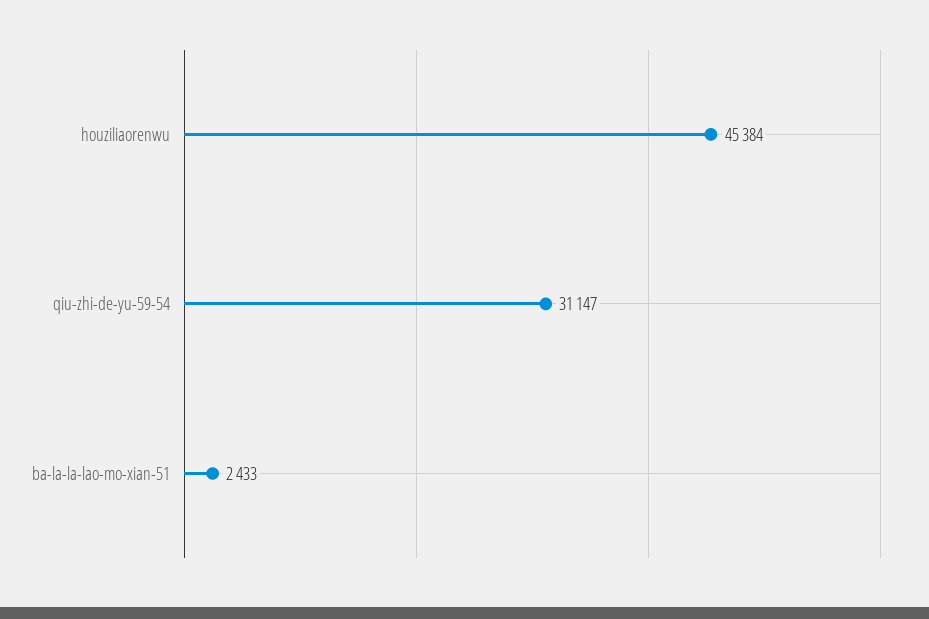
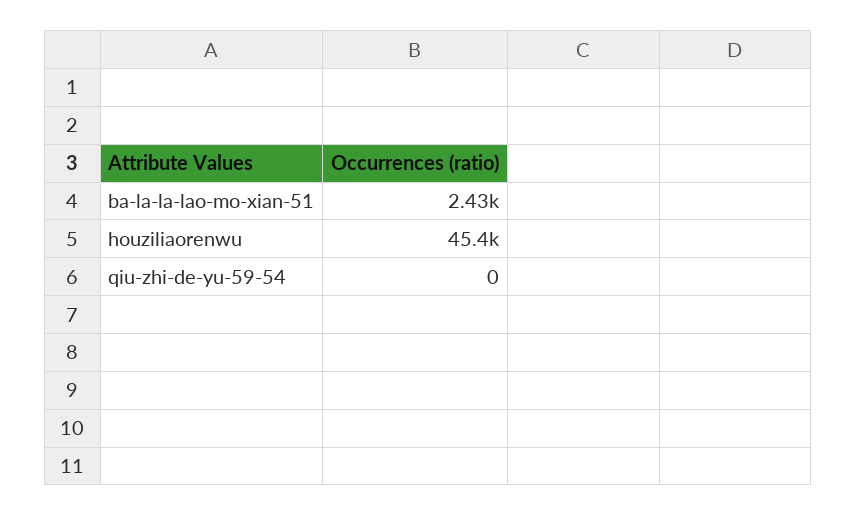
qiu-zhi-de-yu-59-54: 31147 -> 0

